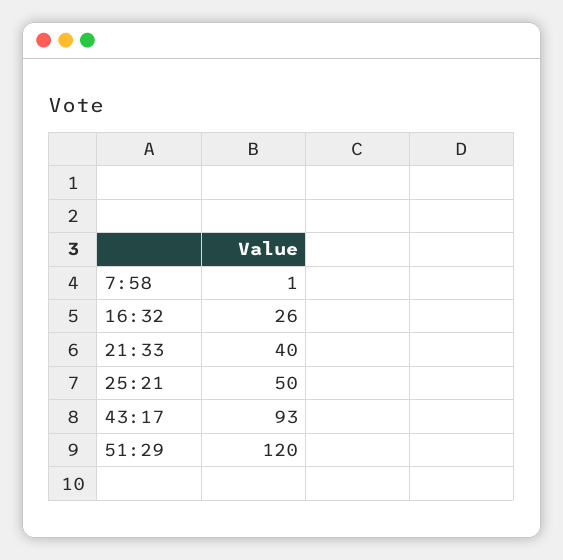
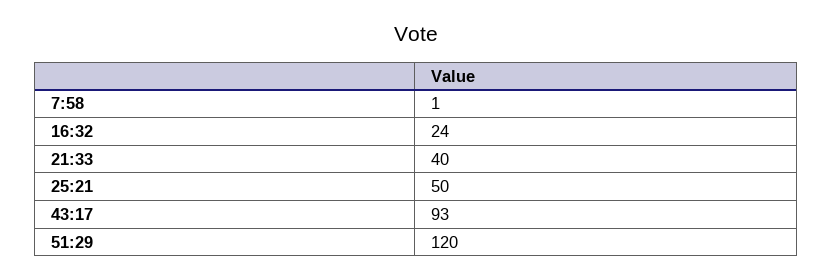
16:32: 26 -> 24

